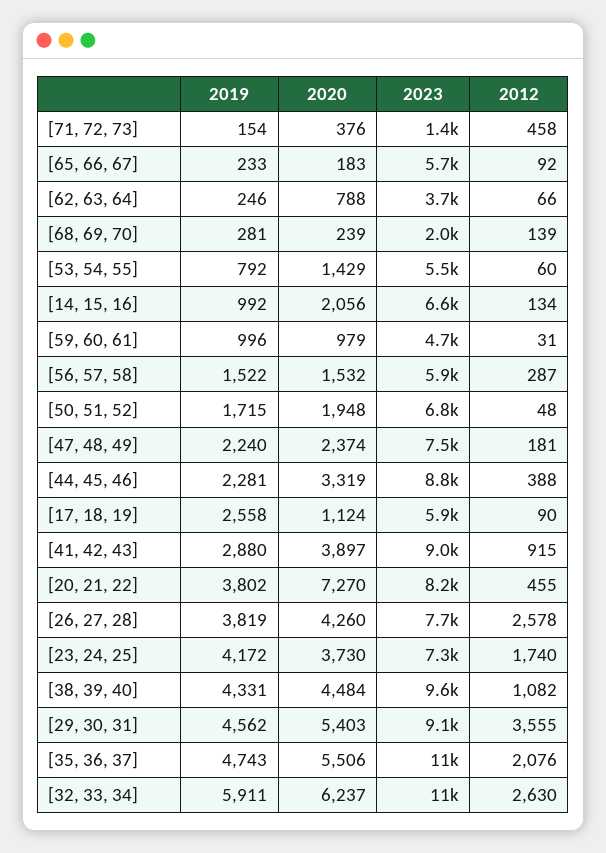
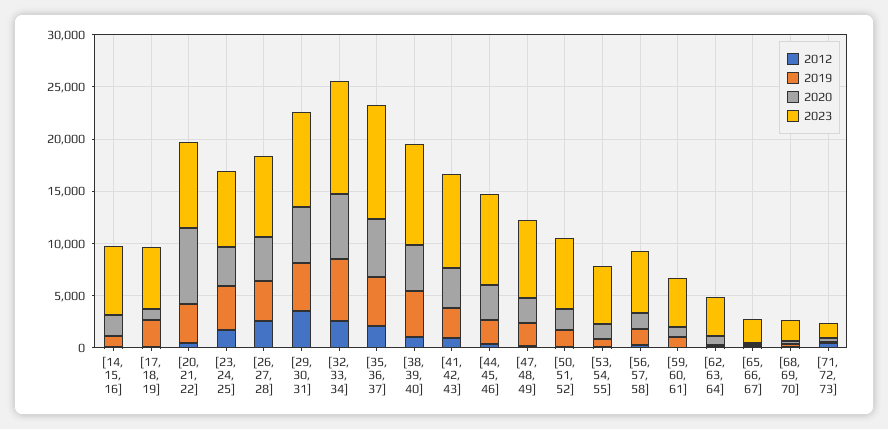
2023, [65, 66, 67]: 5700 -> 2000

